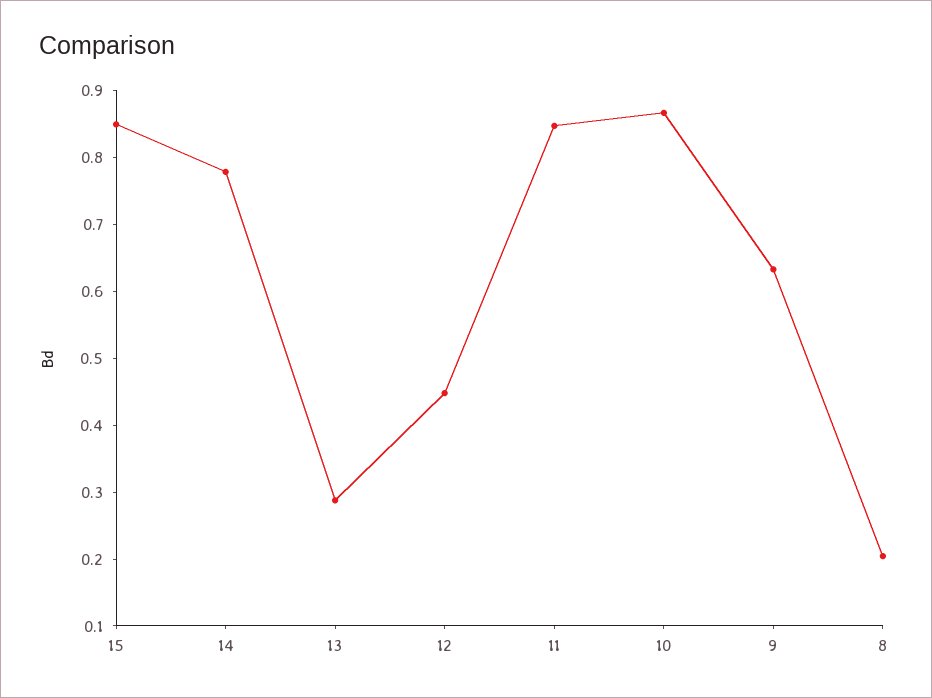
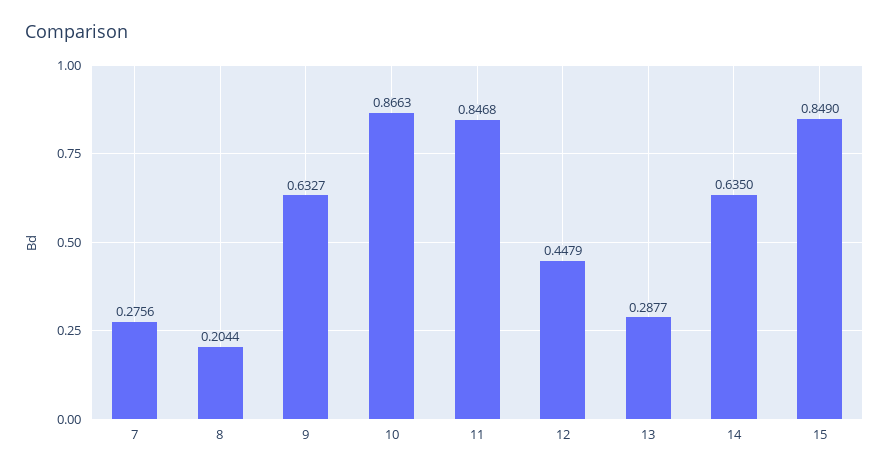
14: 0.78 -> 0.635
7: none -> 0.2756

